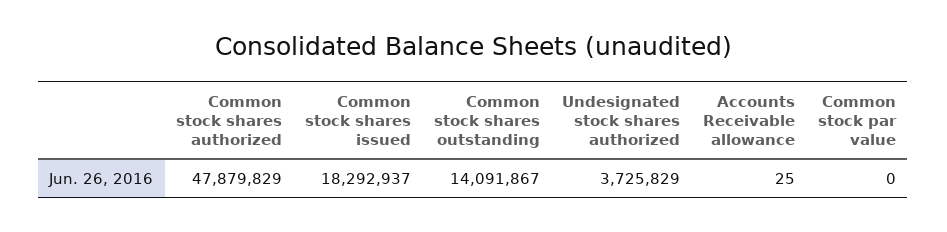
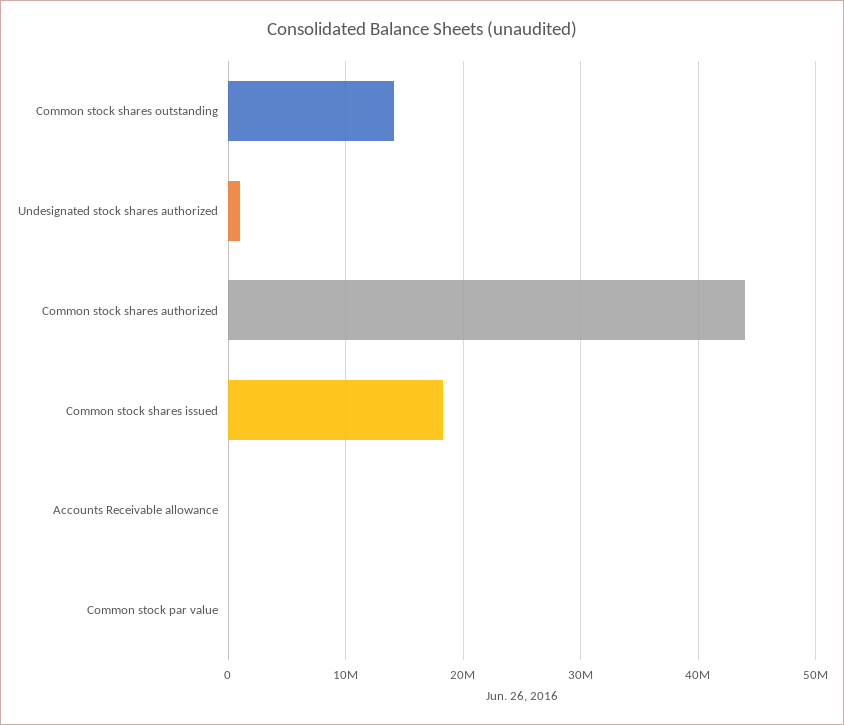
Common stock shares authorized: 47879829 -> 44000000
Undesignated stock shares authorized: 3725829 -> 1000000

